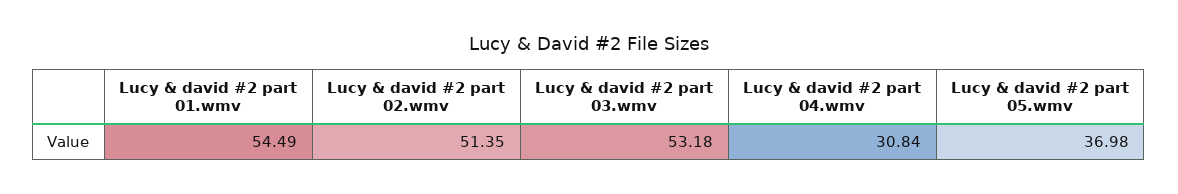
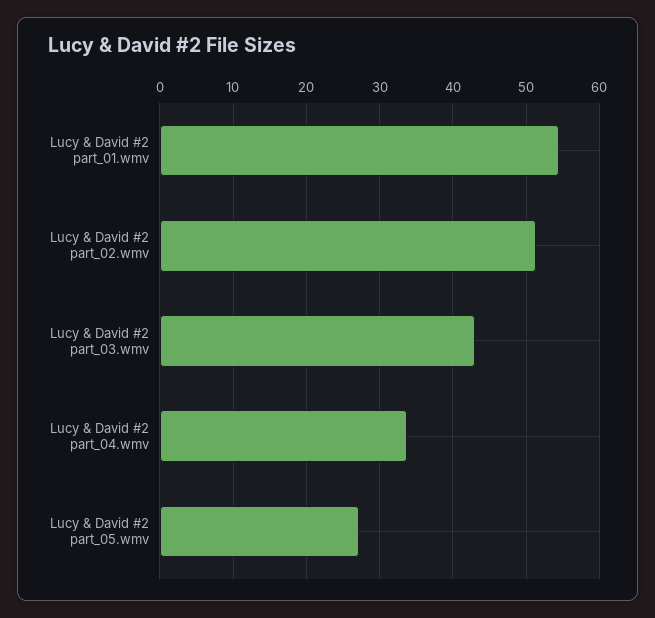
Lucy & david #2 part 03.wmv: 53.18 -> 43
Lucy & david #2 part 04.wmv: 30.84 -> 34
Lucy & david #2 part 05.wmv: 36.98 -> 27

